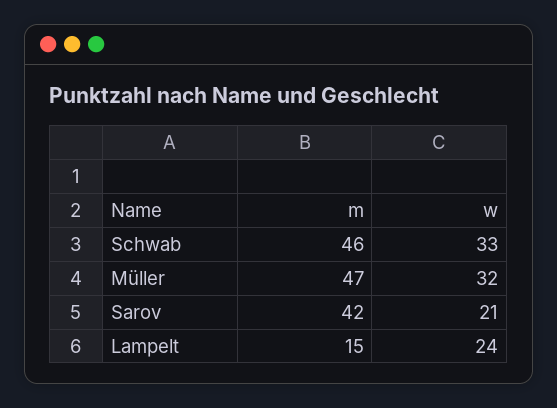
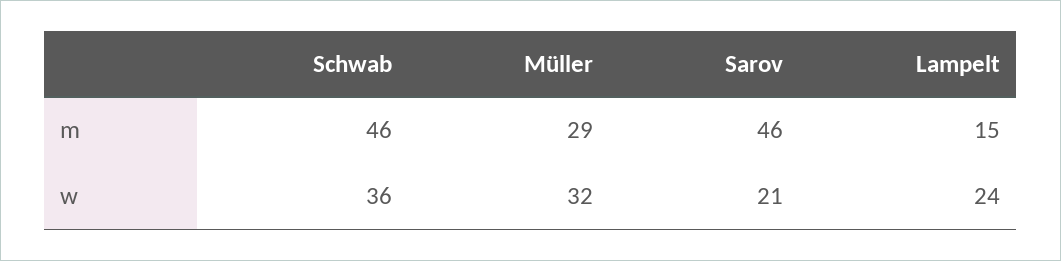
w, Schwab: 33 -> 36
m, Müller: 47 -> 29
m, Sarov: 42 -> 46

